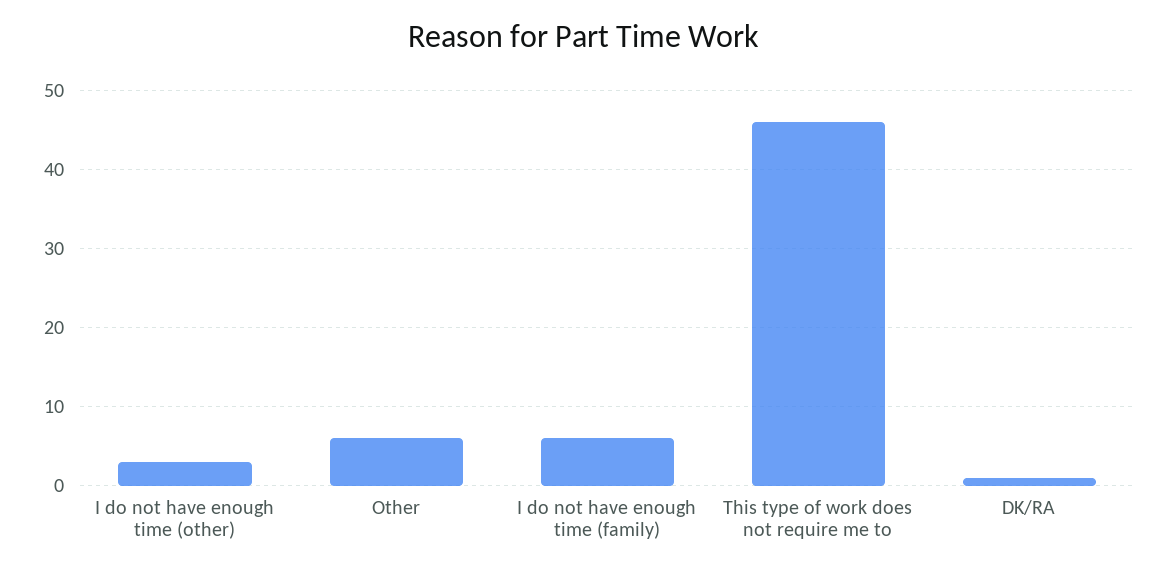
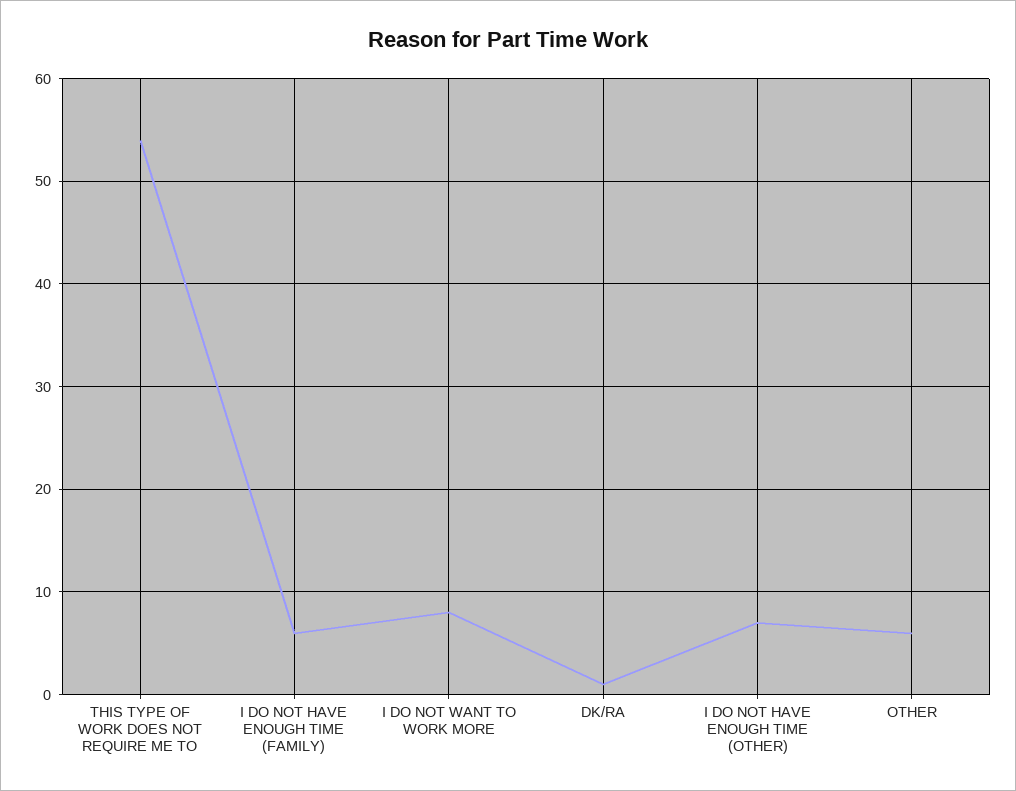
I do not have enough time (other): 3 -> 7
This type of work does not require me to: 46 -> 54
I DO NOT WANT TO WORK MORE: none -> 8

